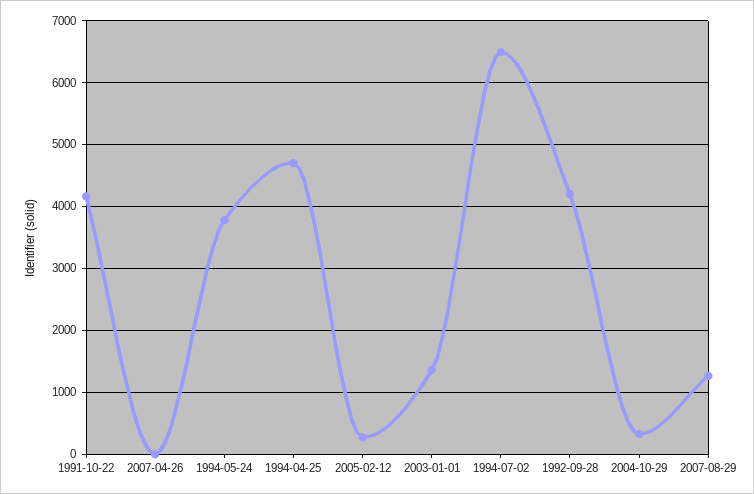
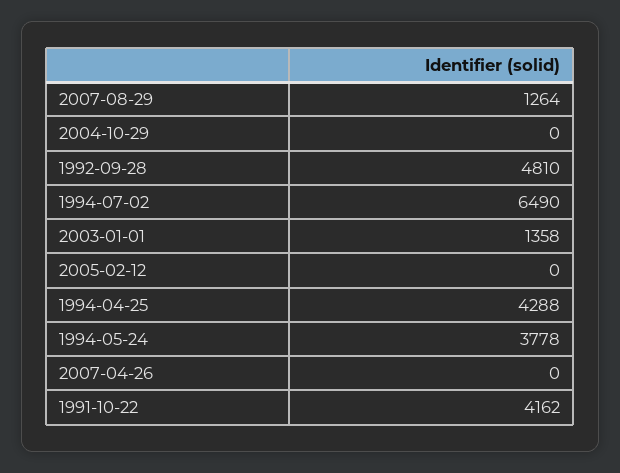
1994-04-25: 4700 -> 4288
2005-02-12: 300 -> 0
1992-09-28: 4200 -> 4810
2004-10-29: 300 -> 0

